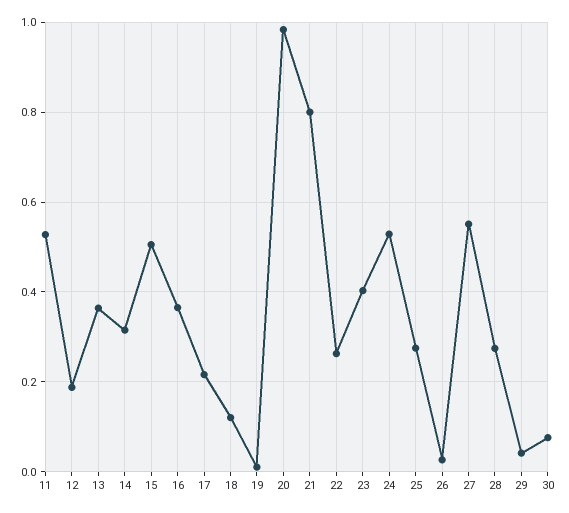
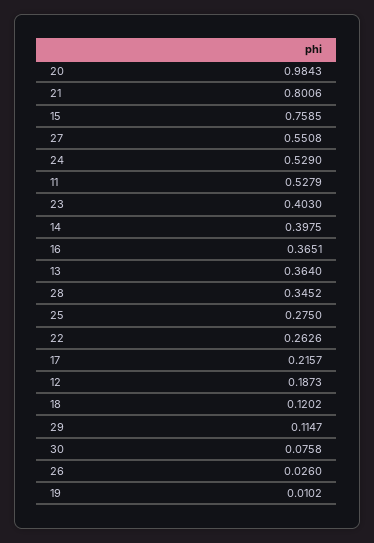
14: 0.32 -> 0.3975
15: 0.5 -> 0.7585
28: 0.28 -> 0.3452
29: 0.04 -> 0.1147

